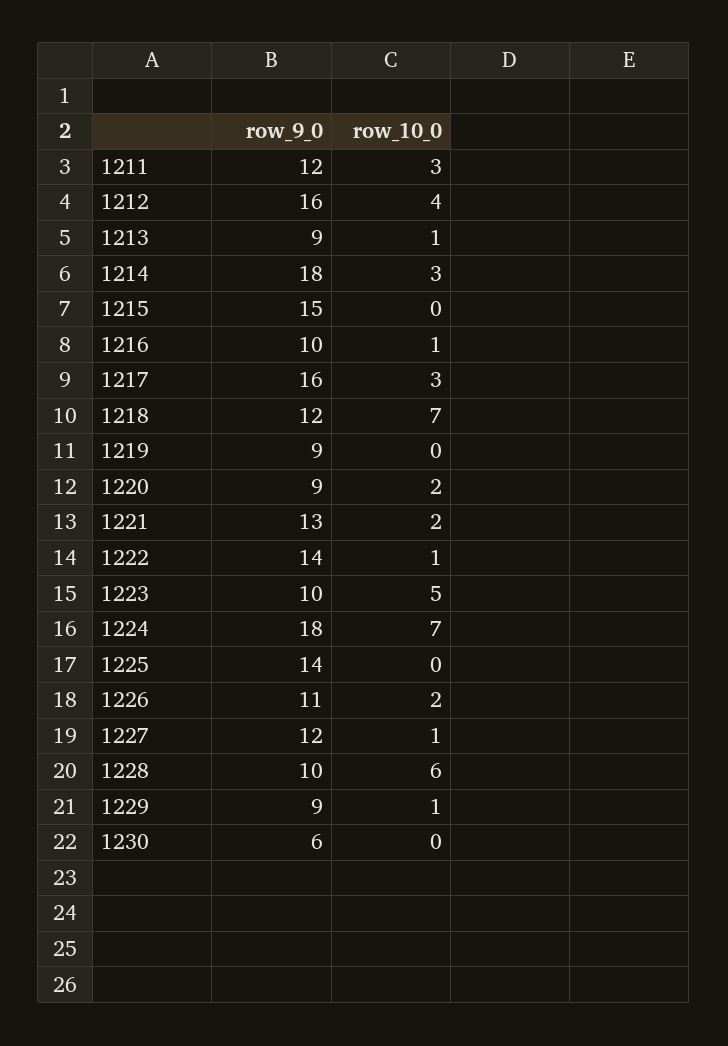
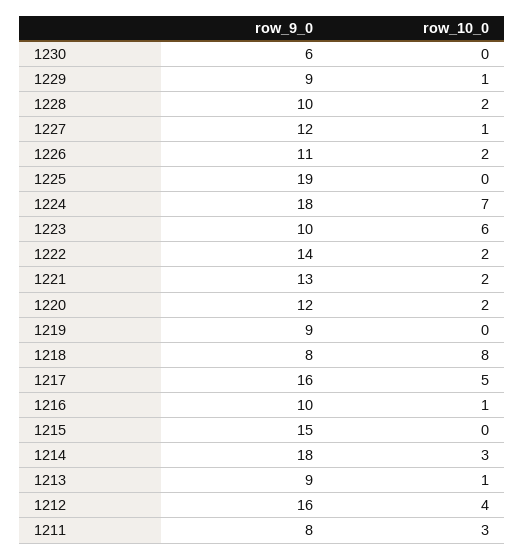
row_9_0, 1211: 12 -> 8
row_10_0, 1217: 3 -> 5
row_9_0, 1218: 12 -> 8
row_10_0, 1218: 7 -> 8
row_9_0, 1220: 9 -> 12
row_10_0, 1222: 1 -> 2
row_10_0, 1223: 5 -> 6
row_9_0, 1225: 14 -> 19
row_10_0, 1228: 6 -> 2

